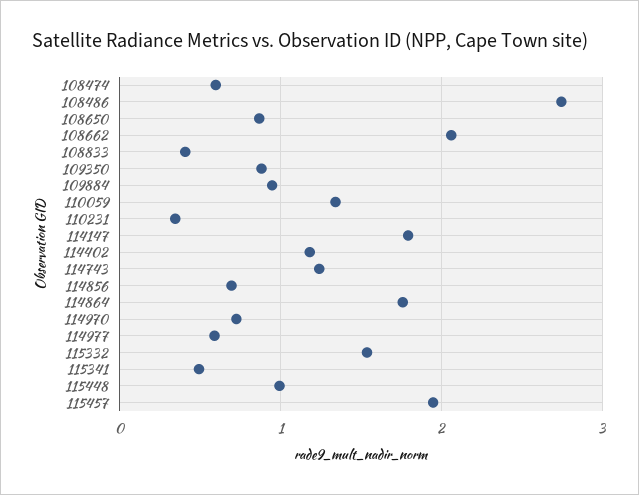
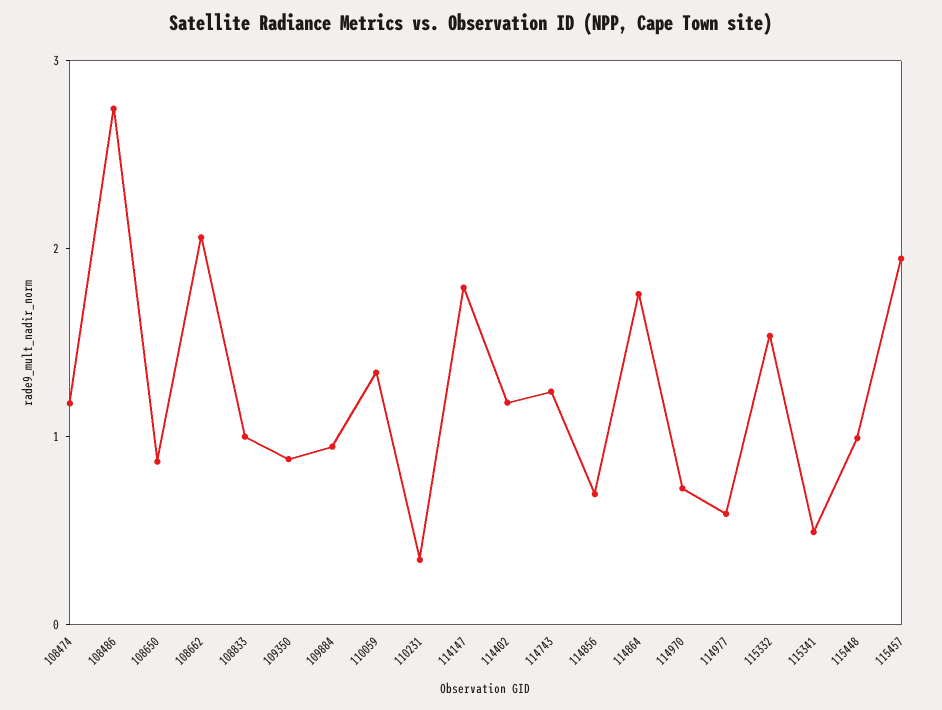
108474: 0.6 -> 1.2
108833: 0.4 -> 1

